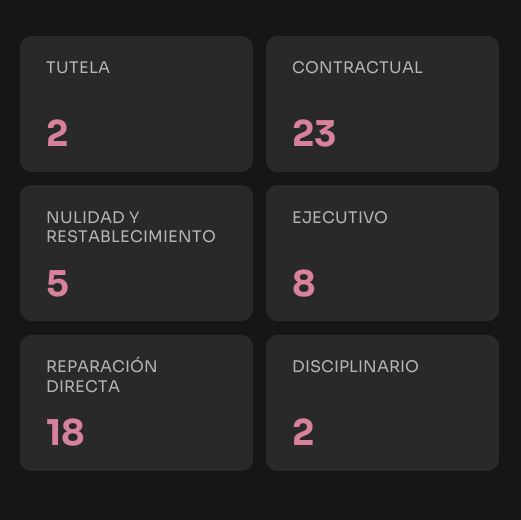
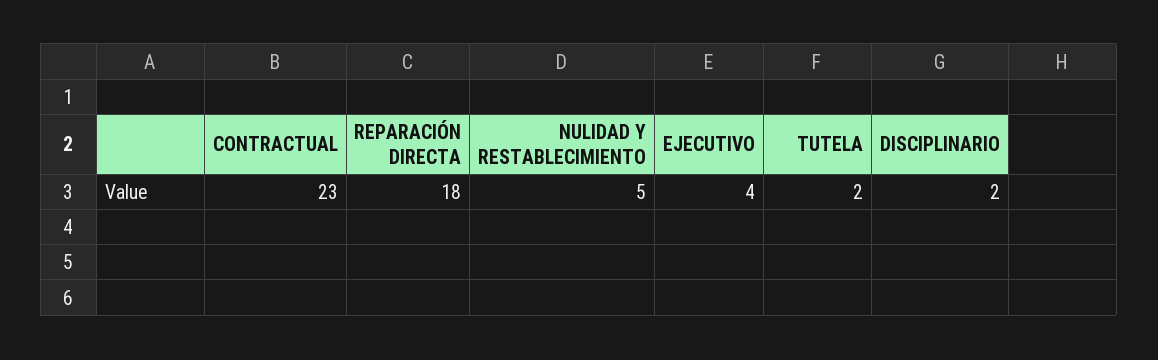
EJECUTIVO: 8 -> 4

